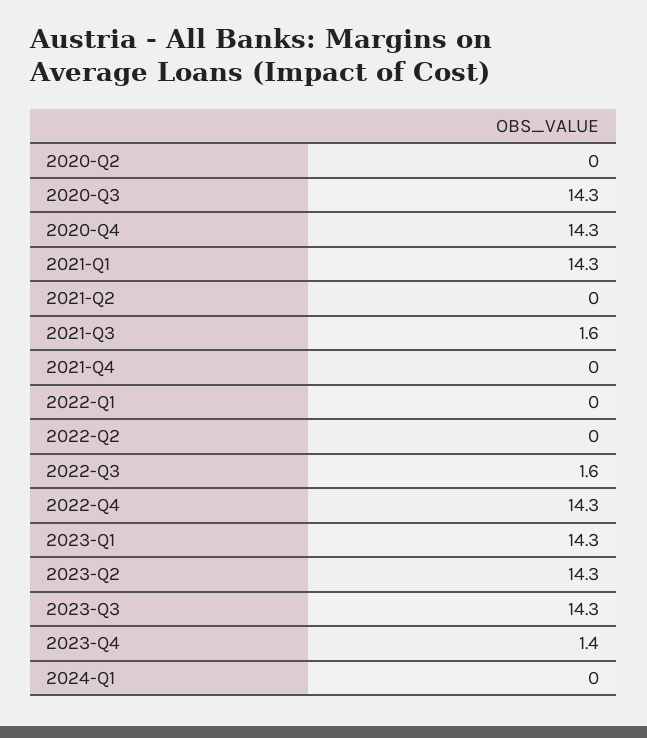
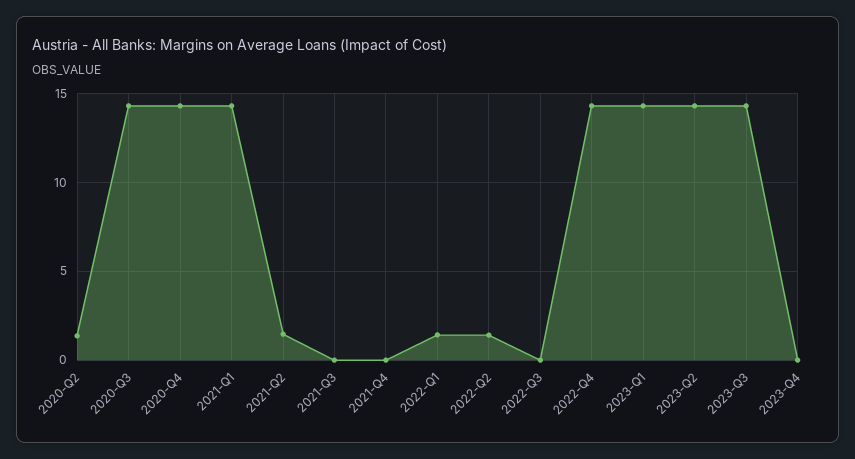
2020-Q2: 0 -> 1.5
2021-Q2: 0 -> 1.5
2021-Q3: 1.6 -> 0
2022-Q1: 0 -> 1.5
2022-Q2: 0 -> 1.5
2022-Q3: 1.6 -> 0
2023-Q4: 1.4 -> 0
2024-Q1: 0 -> none

